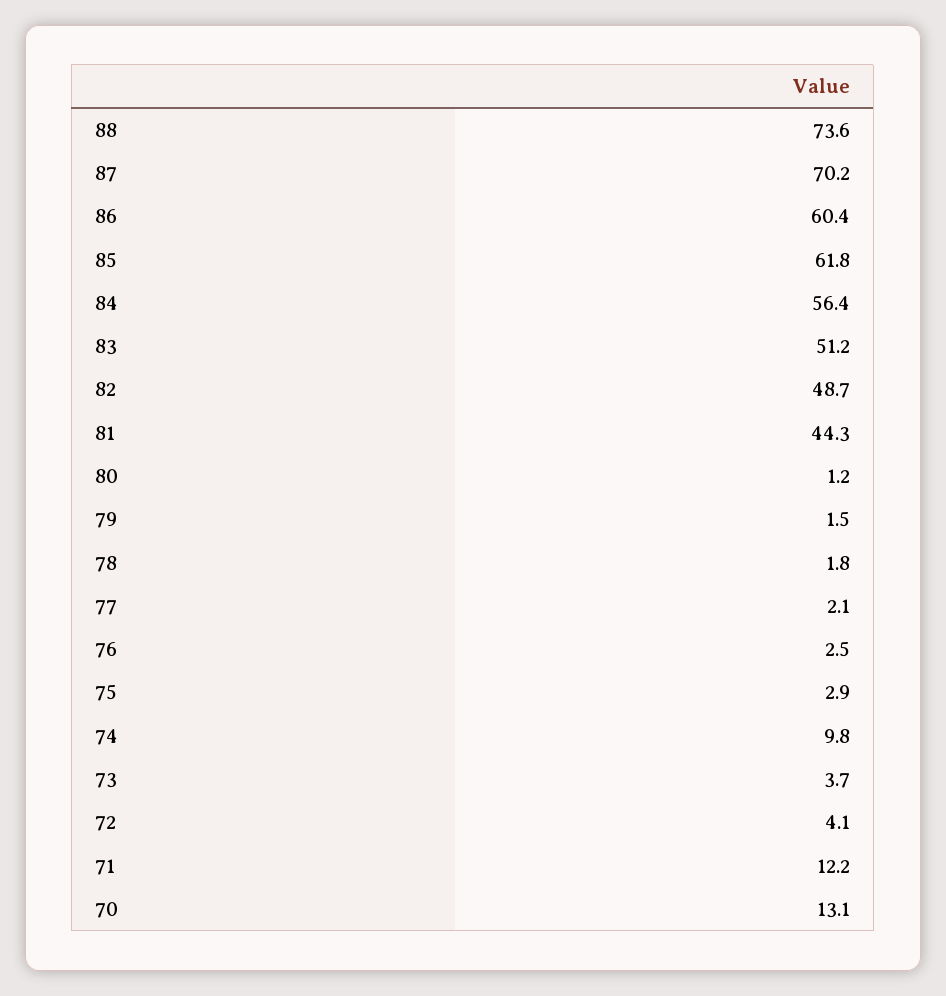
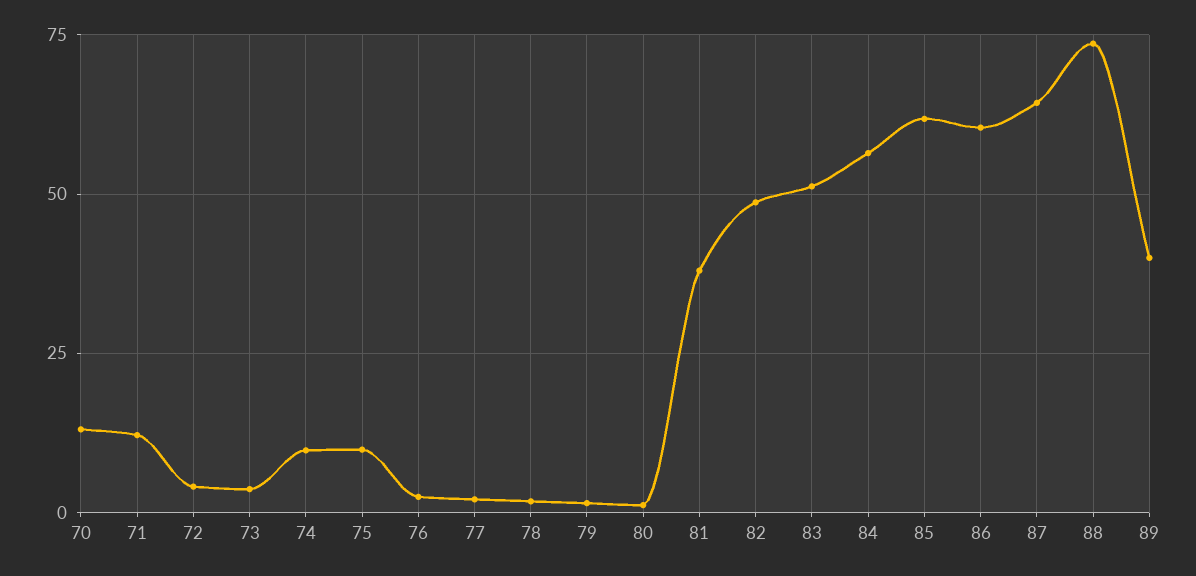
87: 70.2 -> 65
81: 44.3 -> 37.5
75: 2.9 -> 10
89: none -> 40

